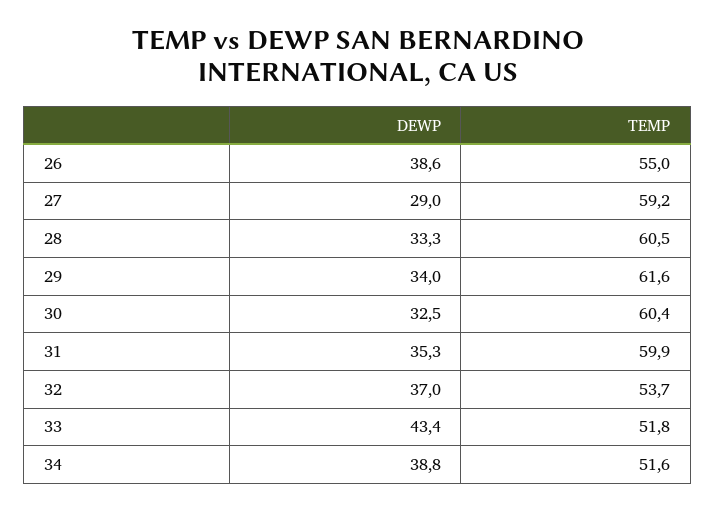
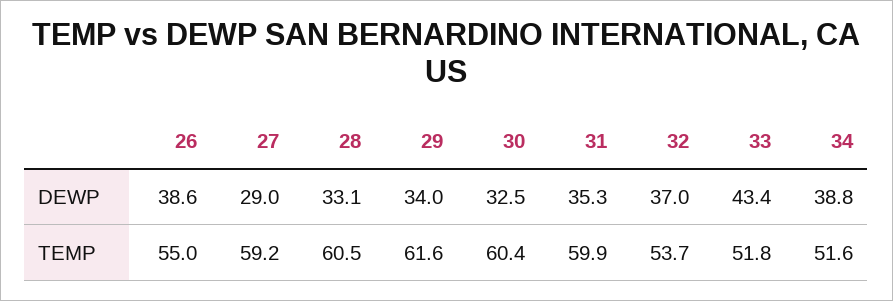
DEWP, 28: 33.3 -> 33.1

